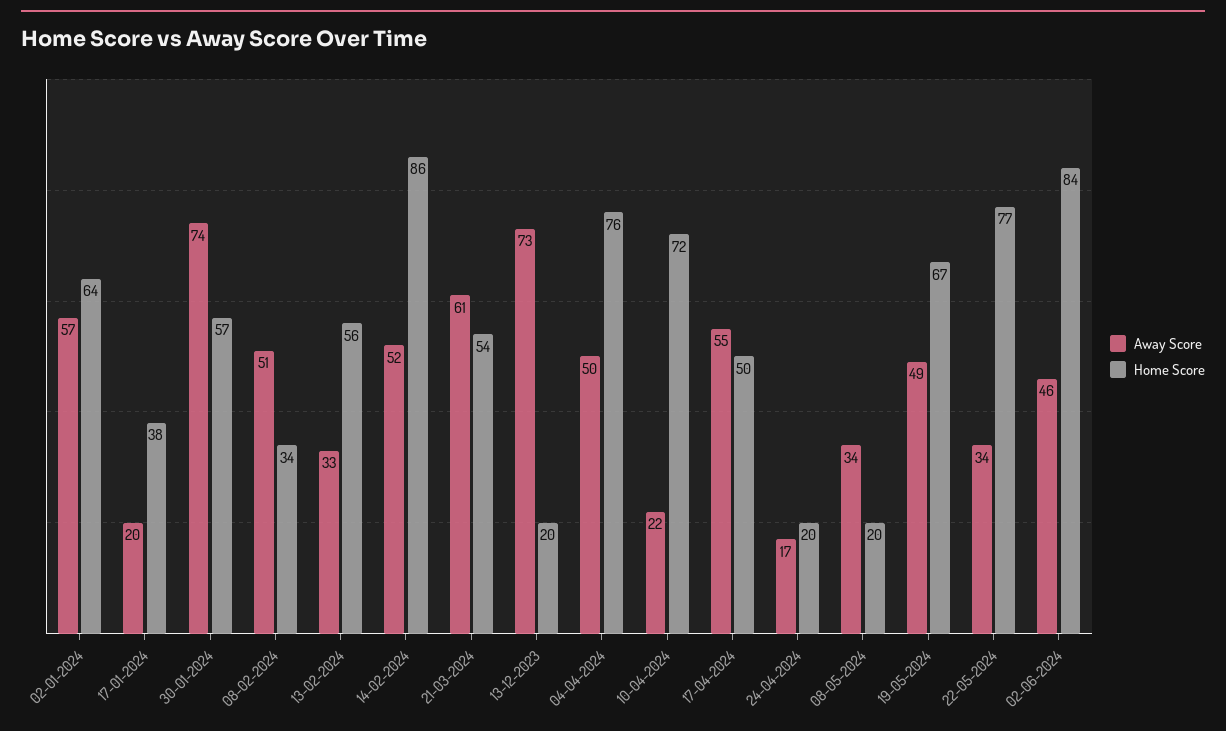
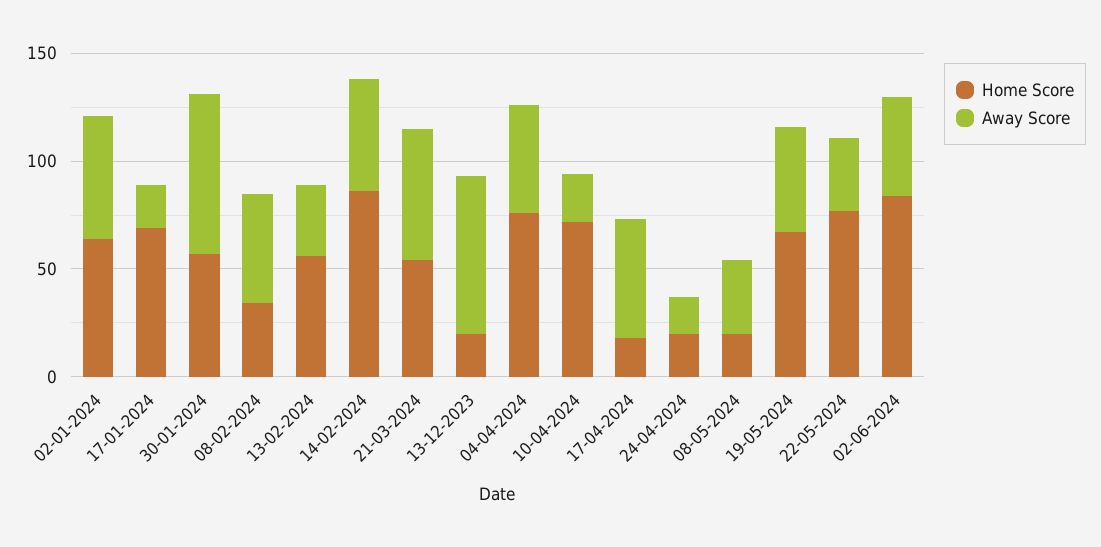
Home Score, 17-01-2024: 38 -> 70
Home Score, 17-04-2024: 50 -> 20

